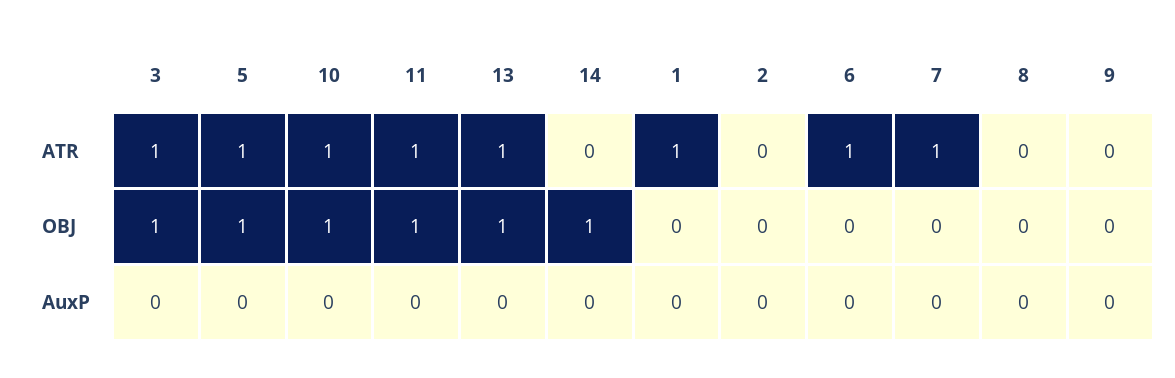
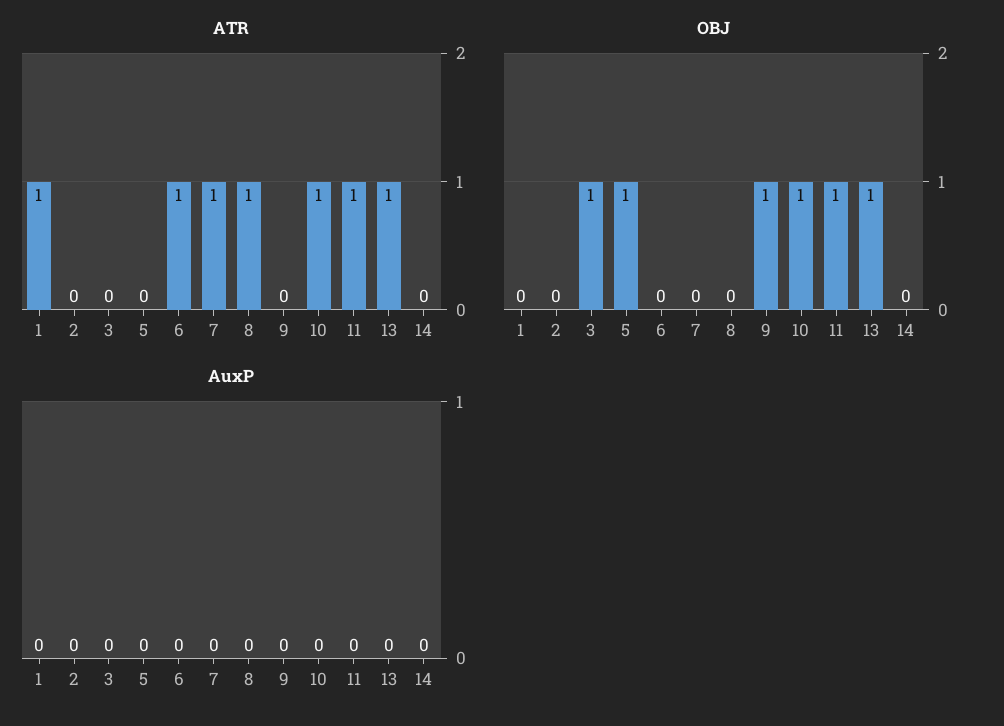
ATR, 3: 1 -> 0
ATR, 5: 1 -> 0
ATR, 8: 0 -> 1
OBJ, 14: 1 -> 0
OBJ, 9: 0 -> 1

